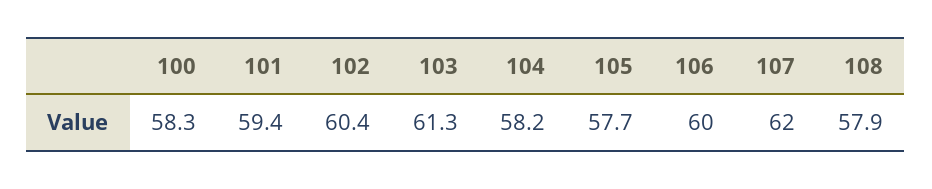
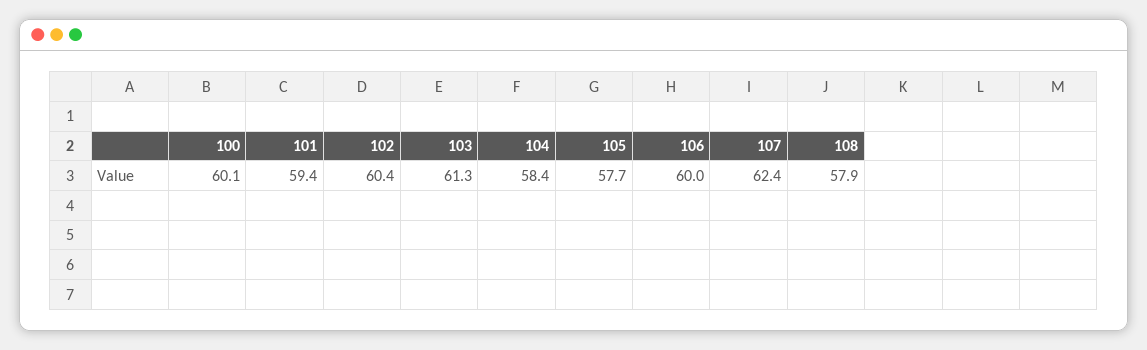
100: 58.3 -> 60.1
104: 58.2 -> 58.4
107: 62 -> 62.4

